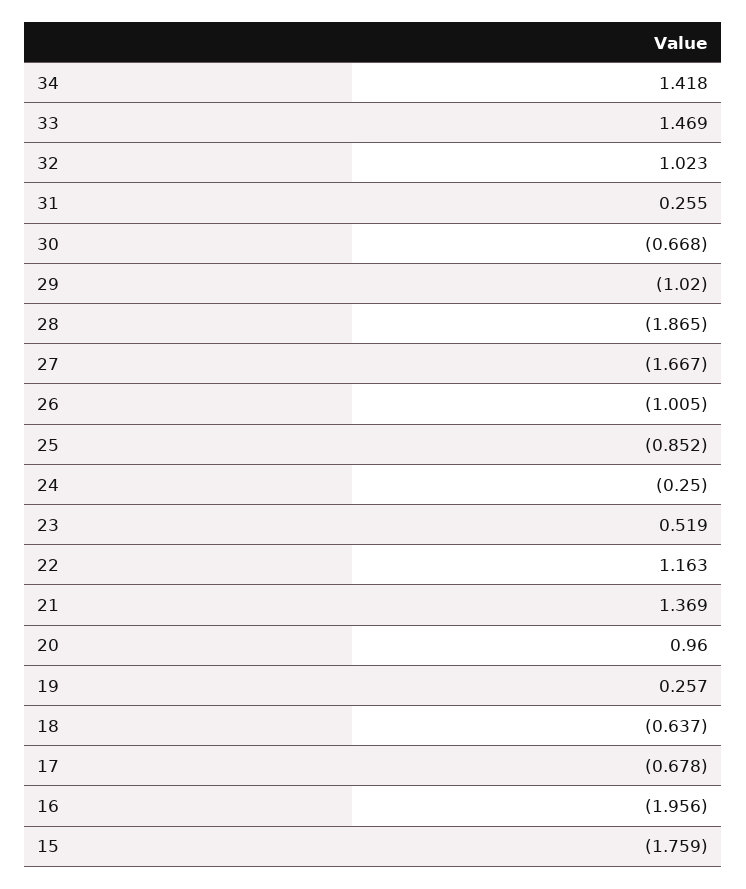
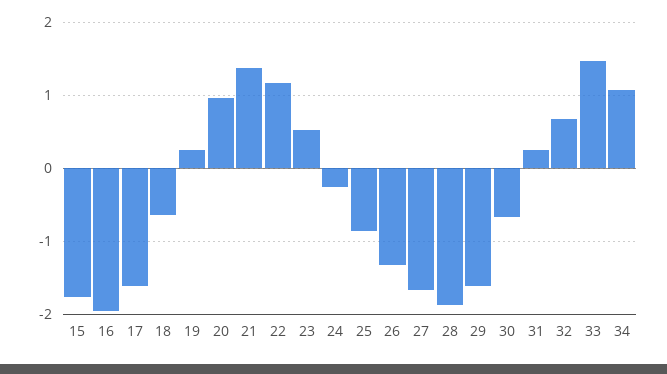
34: 1.418 -> 1.1
32: 1.023 -> 0.7
29: -1.02 -> -1.6
26: -1.005 -> -1.3
17: -0.678 -> -1.6

